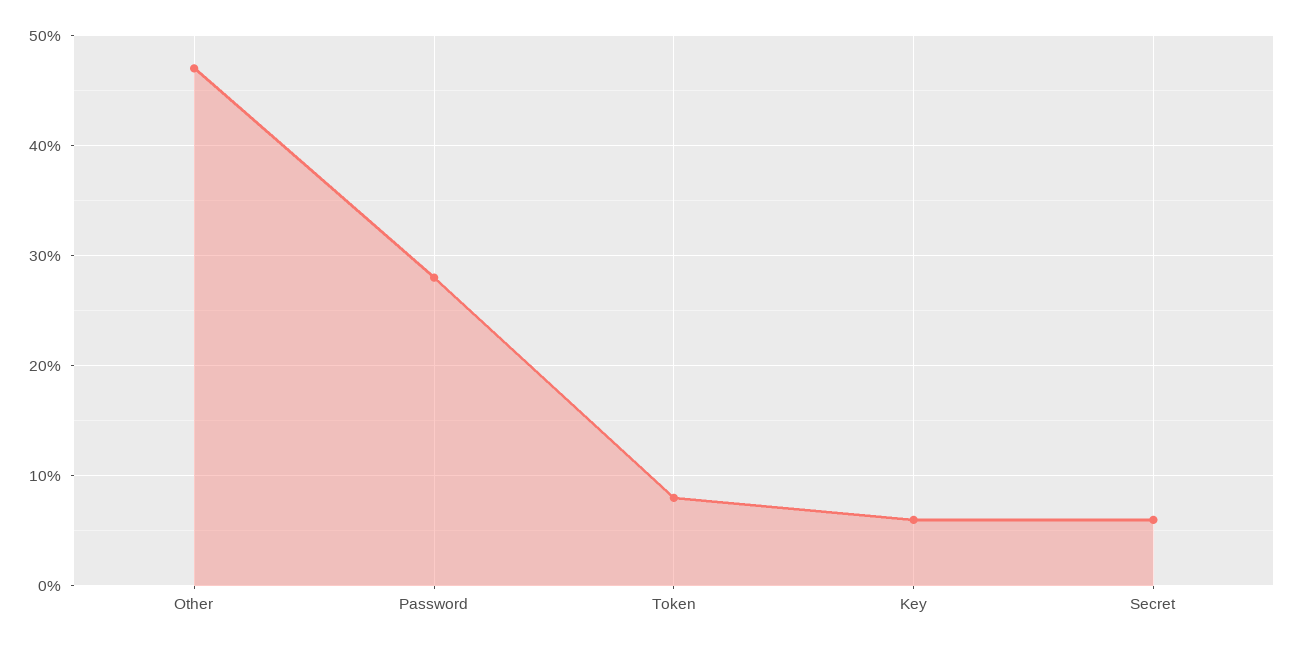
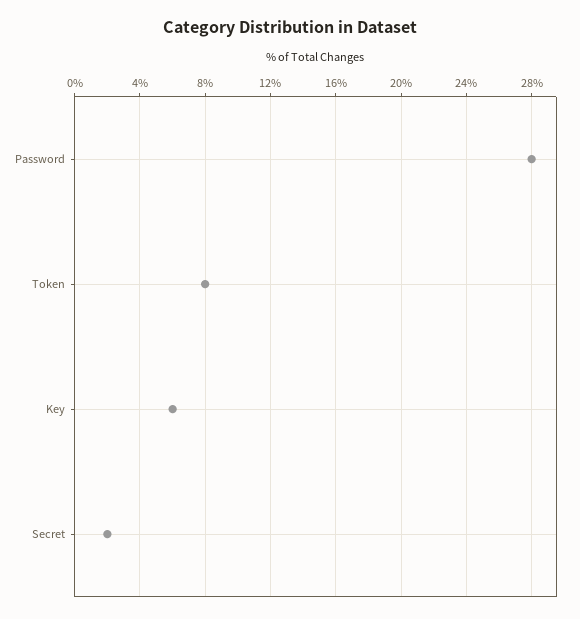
Other: 47 -> none
Secret: 6 -> 2

